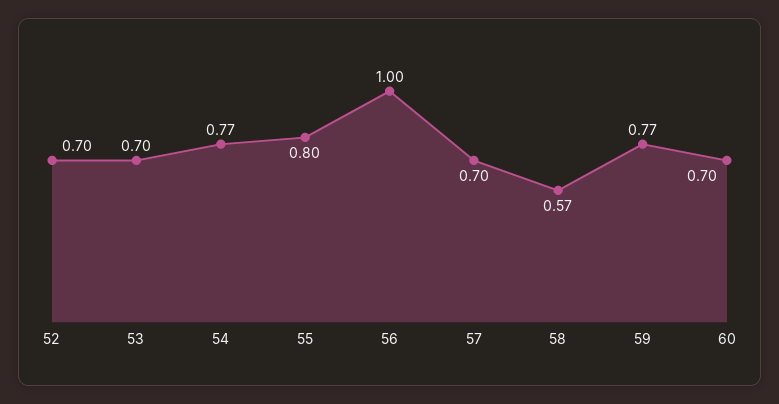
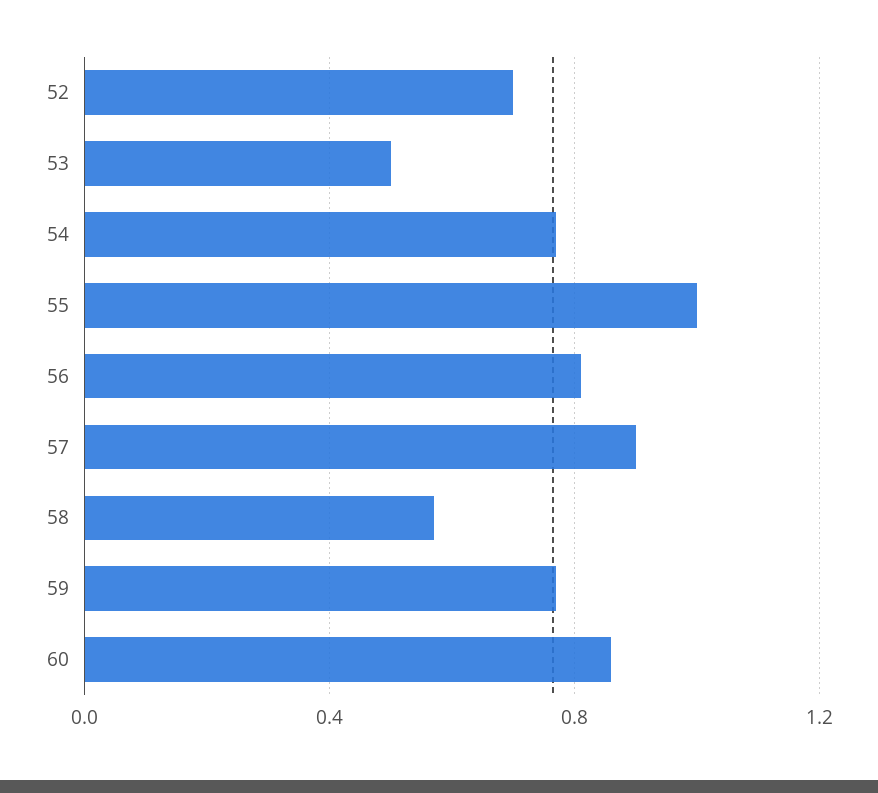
53: 0.7 -> 0.5
55: 0.8 -> 1
56: 1 -> 0.8
57: 0.7 -> 0.9
60: 0.7 -> 0.85

